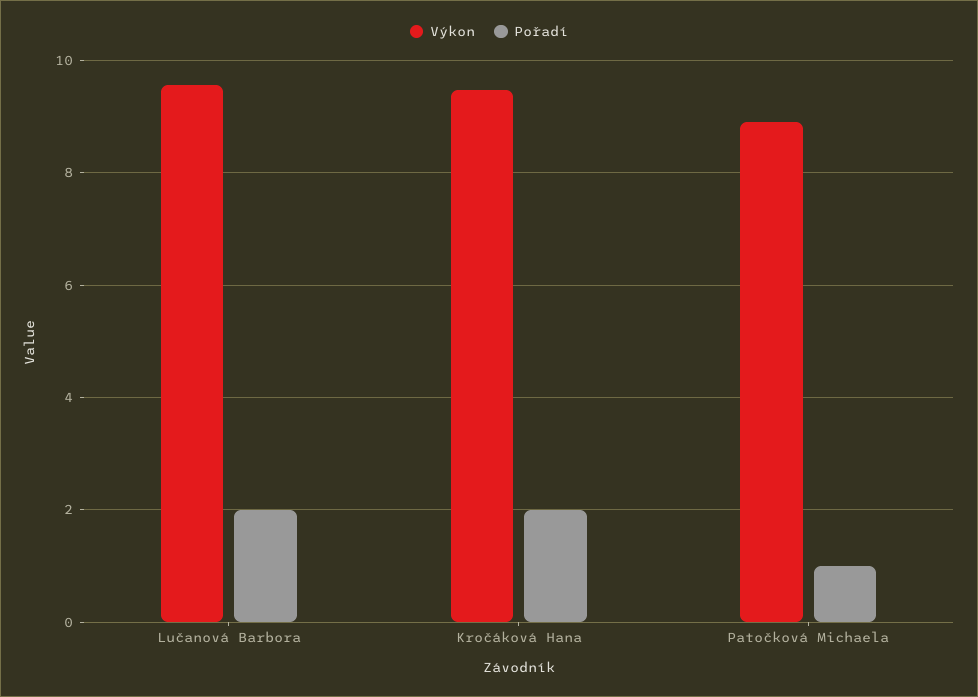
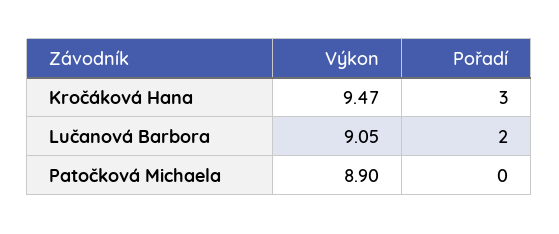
Výkon, Lučanová Barbora: 9.6 -> 9.05
Pořadí, Kročáková Hana: 2 -> 3
Pořadí, Patočková Michaela: 1 -> 0

